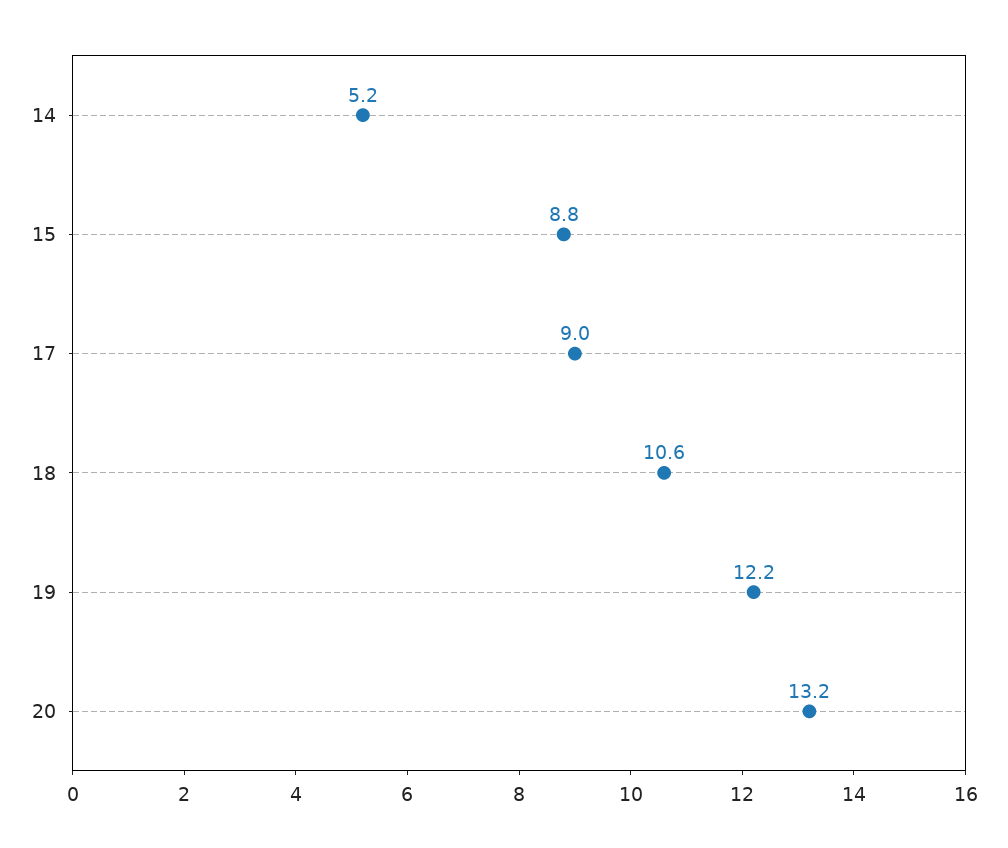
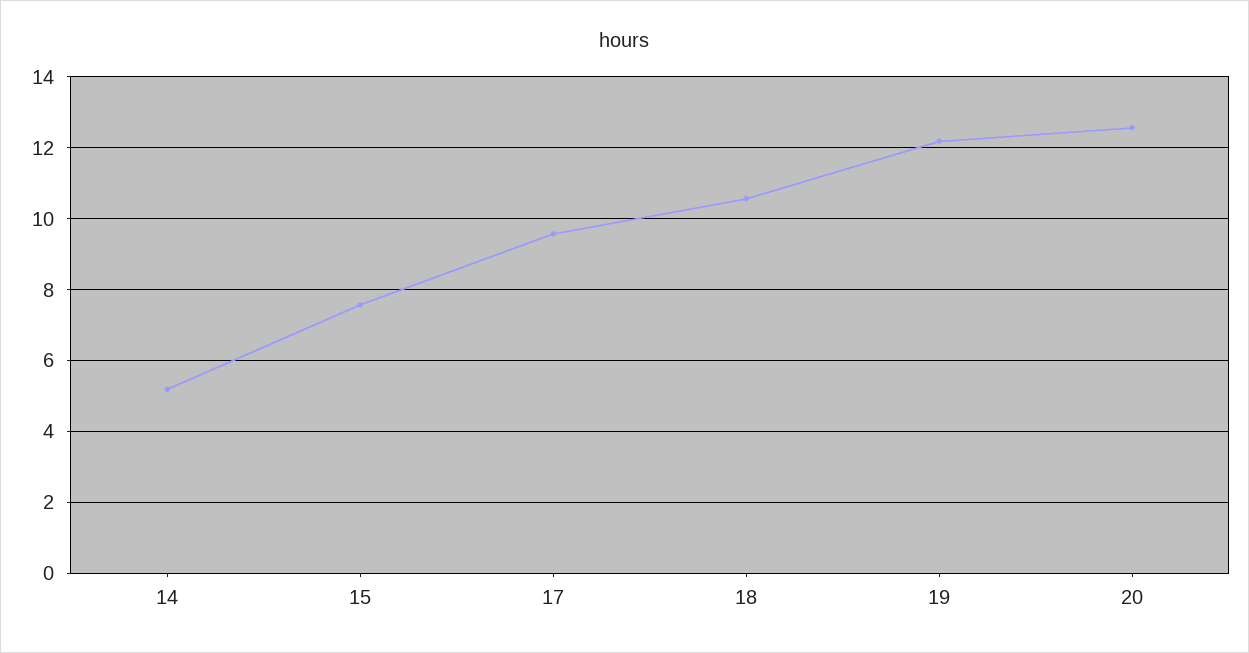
15: 8.8 -> 7.6
17: 9 -> 9.6
20: 13.2 -> 12.6

